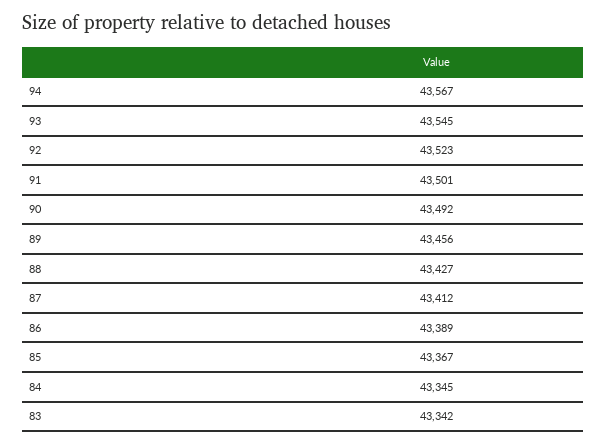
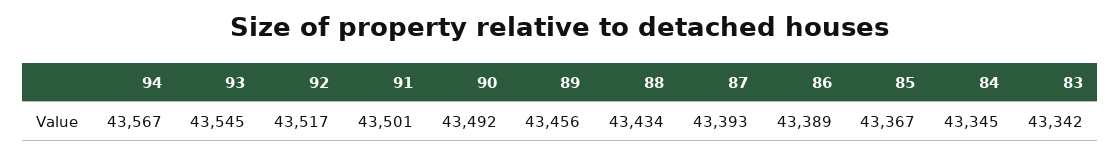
92: 43523 -> 43517
88: 43427 -> 43434
87: 43412 -> 43393

